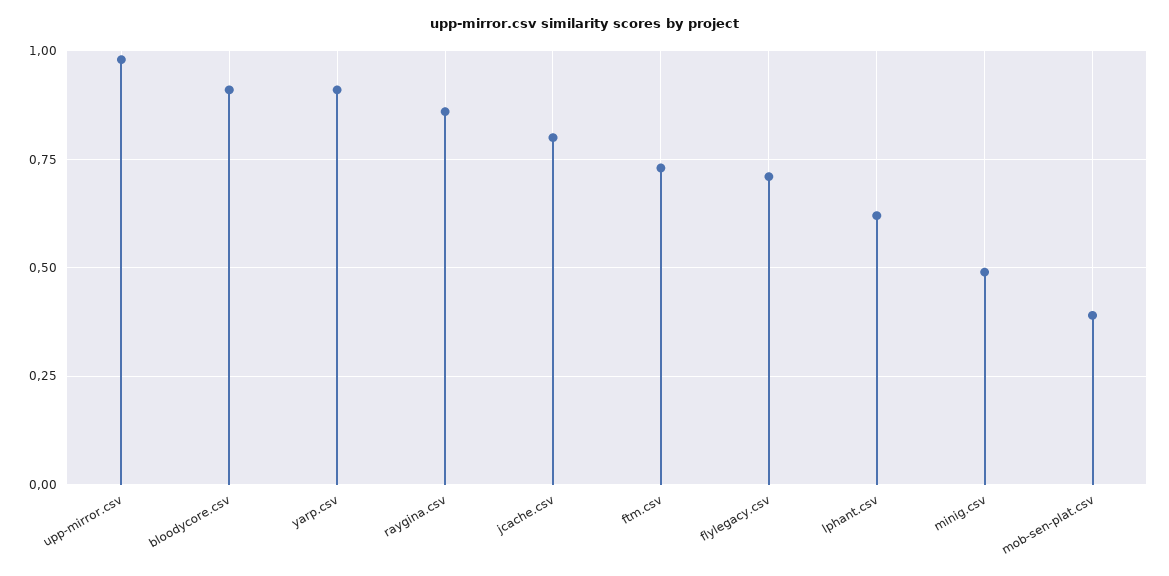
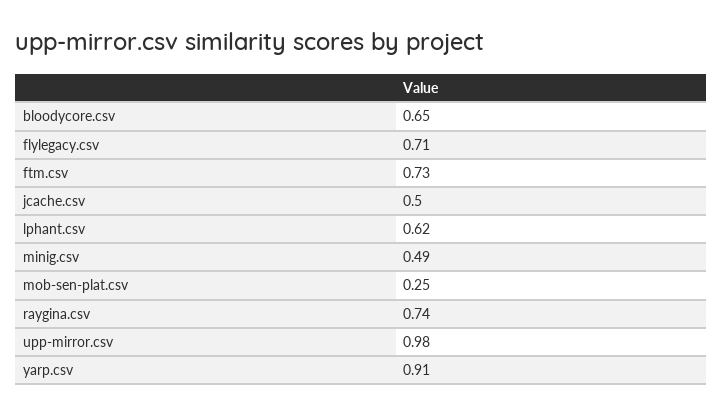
bloodycore.csv: 0.9 -> 0.65
raygina.csv: 0.85 -> 0.74
jcache.csv: 0.8 -> 0.5
mob-sen-plat.csv: 0.4 -> 0.25

